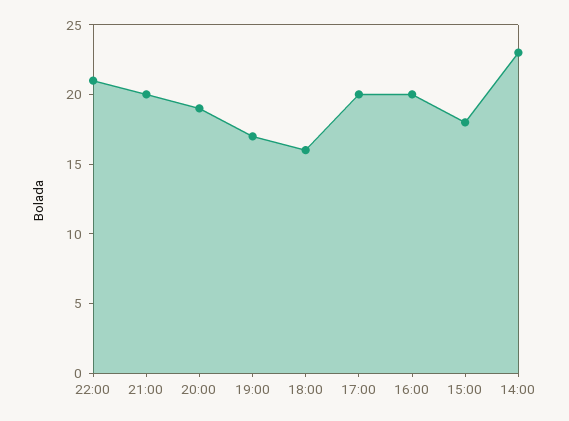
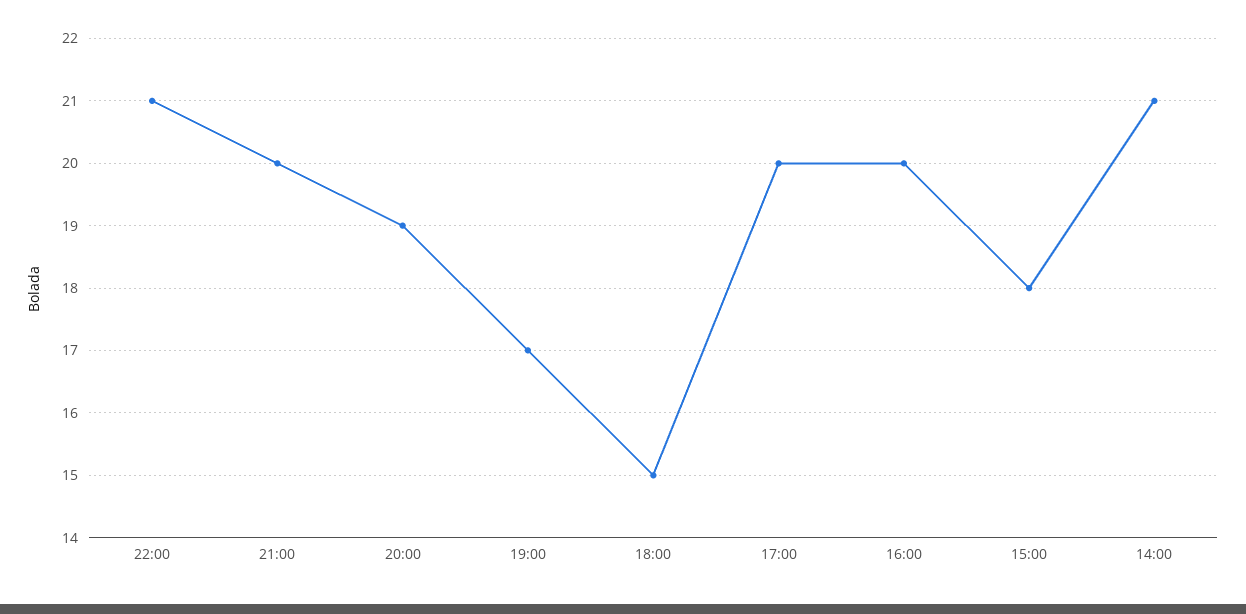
18:00: 16 -> 15
14:00: 23 -> 21

